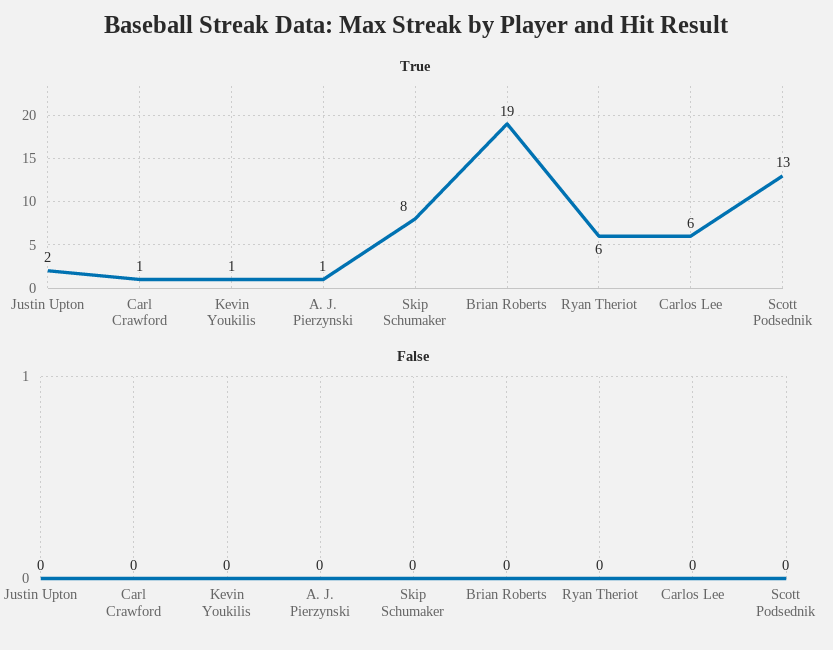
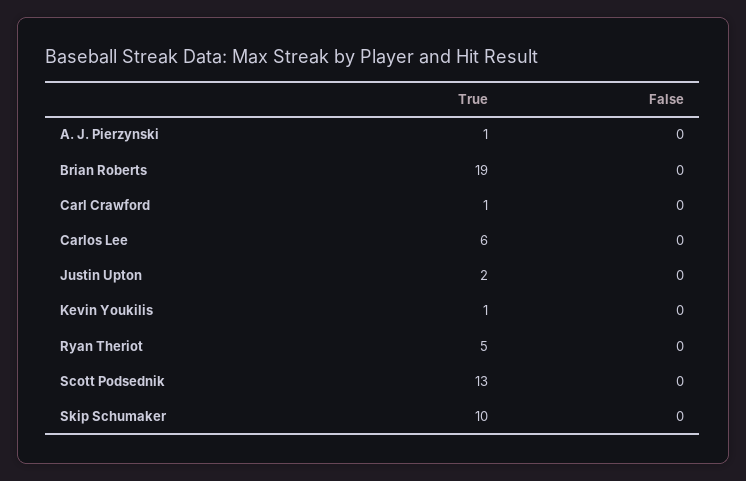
True, Skip Schumaker: 8 -> 10
True, Ryan Theriot: 6 -> 5

